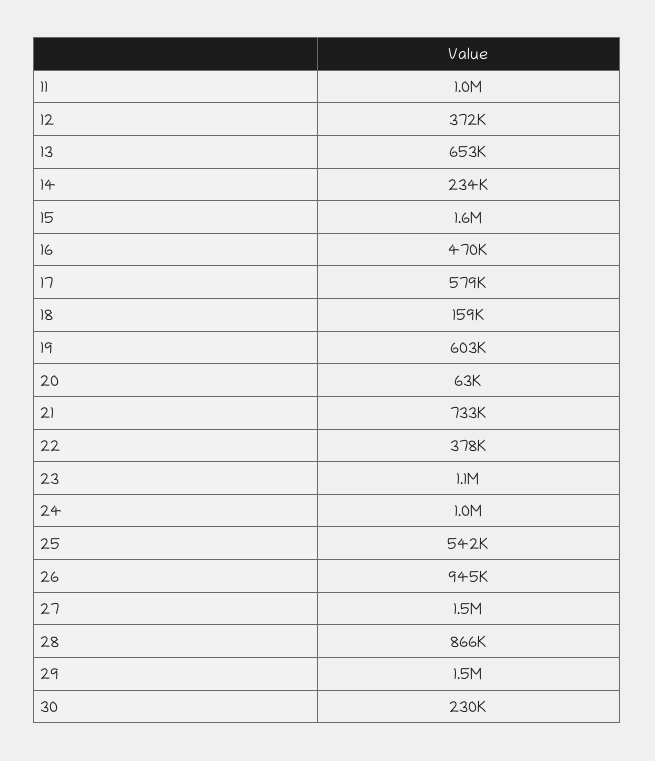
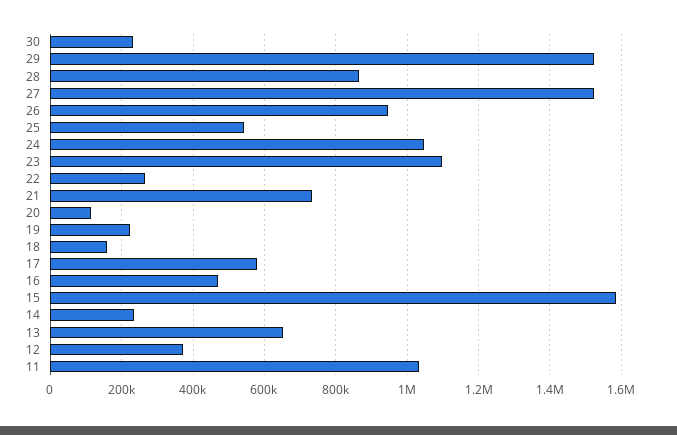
19: 603000 -> 220000
20: 63000 -> 120000
22: 378000 -> 260000

